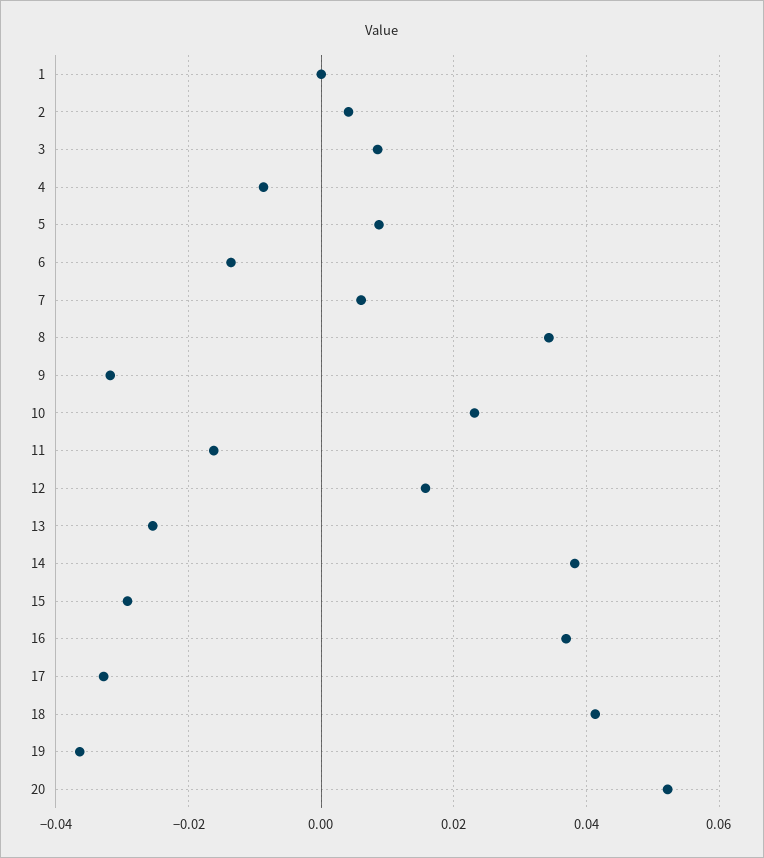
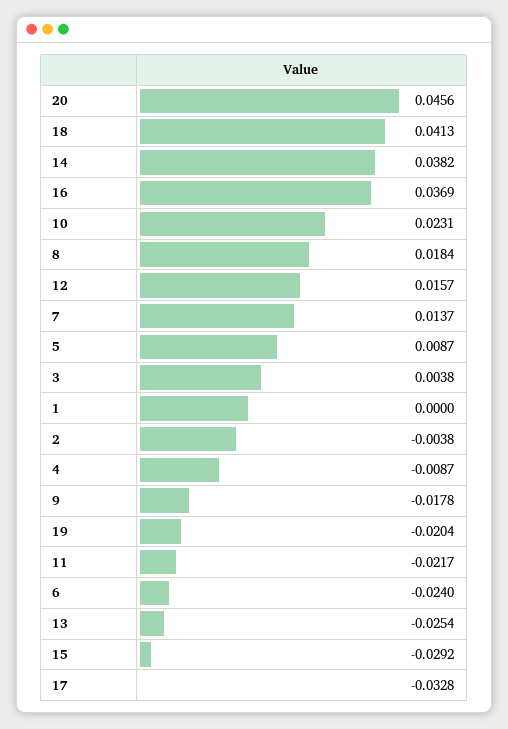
2: 0.004 -> -0.0038
3: 0.008 -> 0.0038
6: -0.014 -> -0.024
7: 0.006 -> 0.0137
8: 0.034 -> 0.0184
9: -0.032 -> -0.0178
11: -0.016 -> -0.0217
19: -0.036 -> -0.0204
20: 0.052 -> 0.0456

